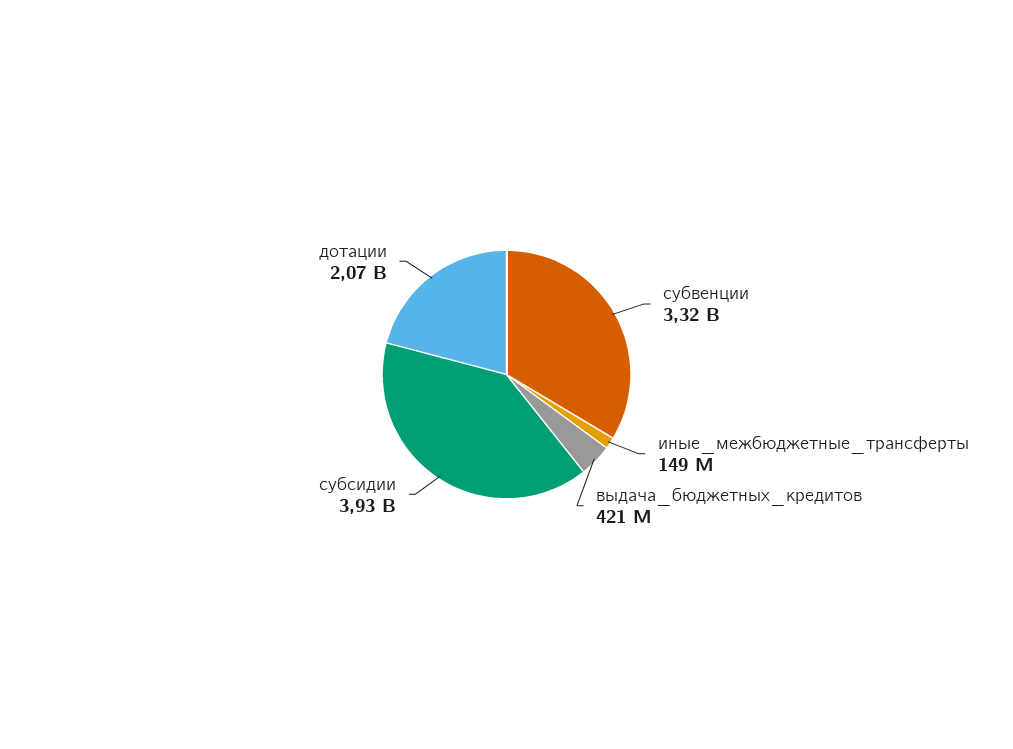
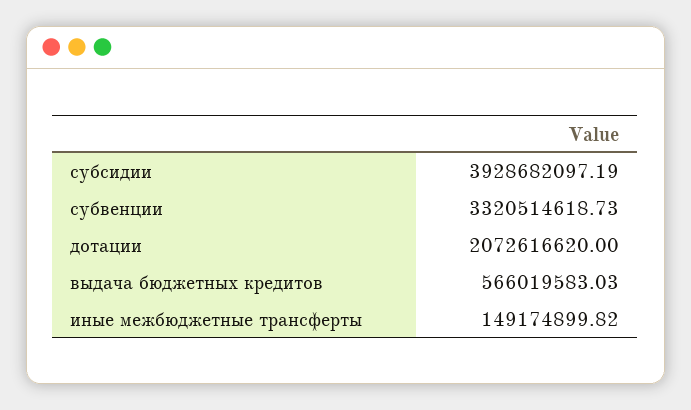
выдача_бюджетных_кредитов: 421000000 -> 566019583.03

